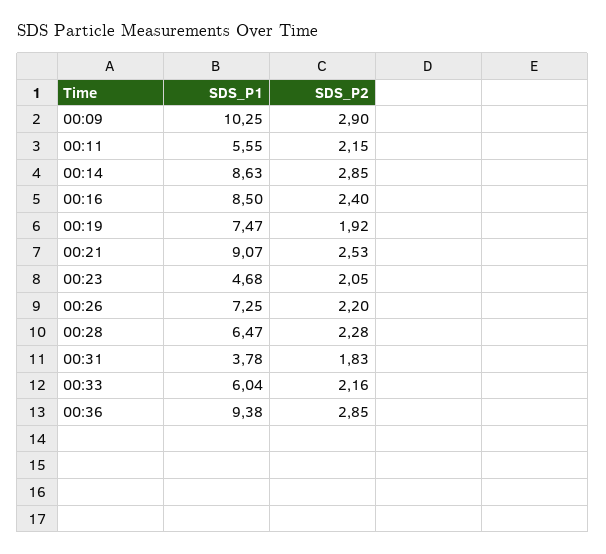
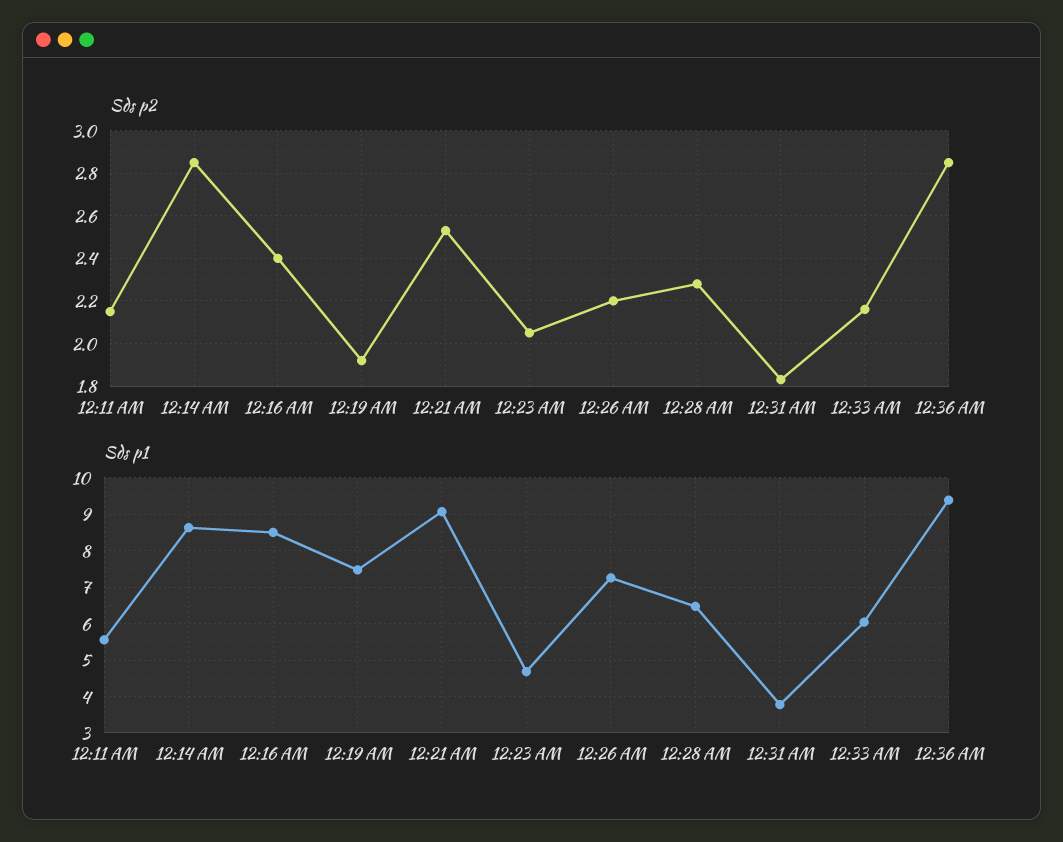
SDS_P1, 00:09: 10.25 -> none
SDS_P2, 00:09: 2.9 -> none

